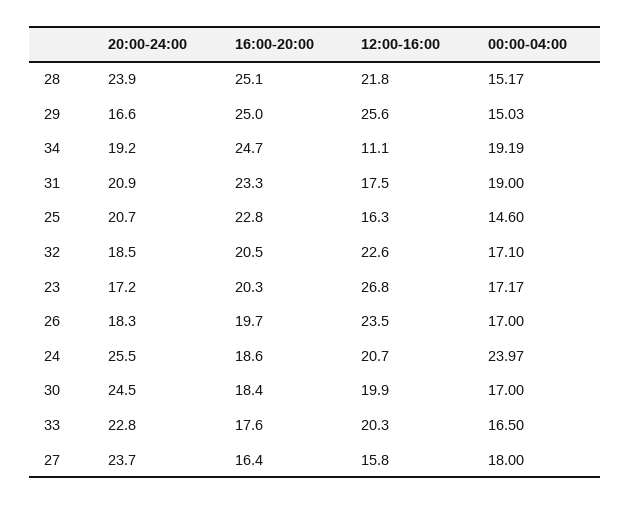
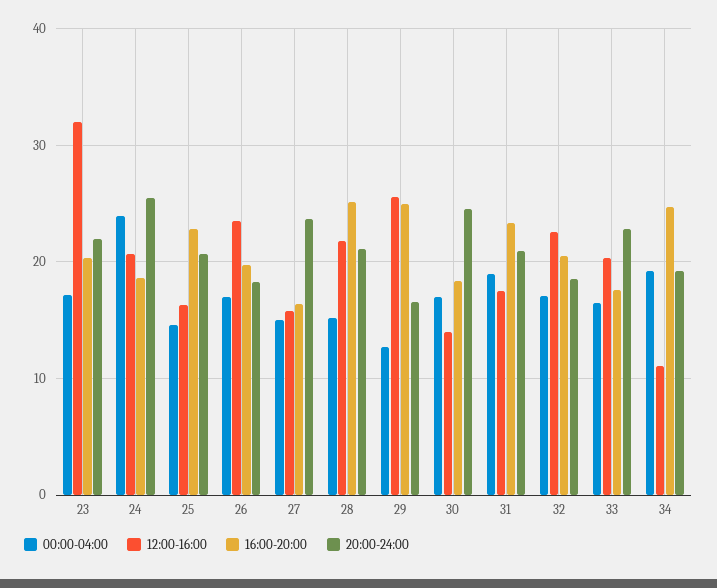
20:00-24:00, 28: 23.9 -> 21
00:00-04:00, 29: 15.03 -> 13
20:00-24:00, 23: 17.2 -> 22
12:00-16:00, 23: 26.8 -> 32
12:00-16:00, 30: 19.9 -> 14
00:00-04:00, 27: 18 -> 15

